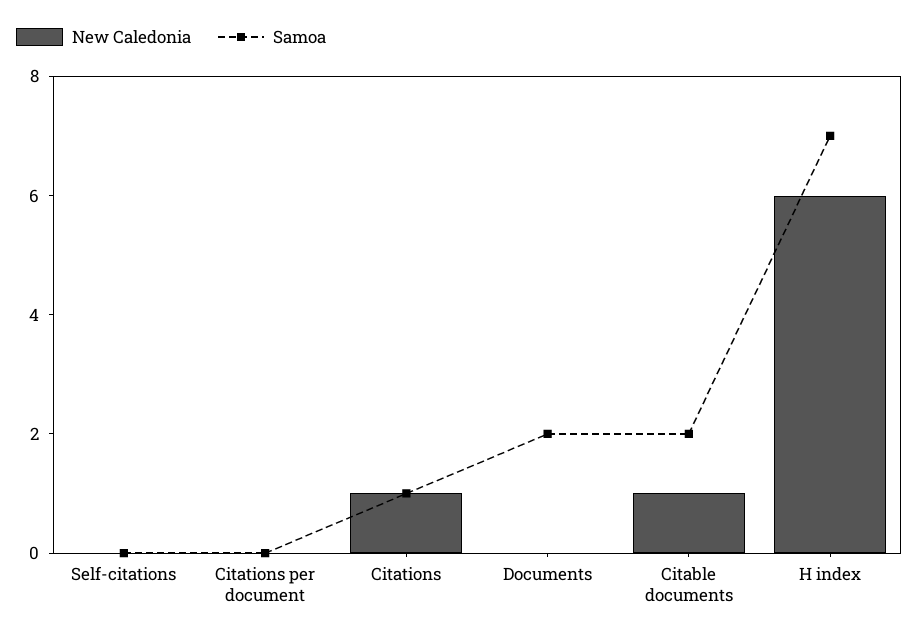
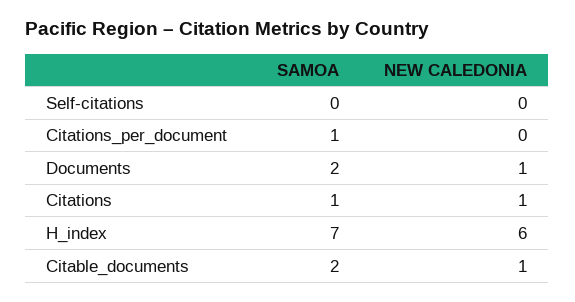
Samoa, Citations per document: 0 -> 1
New Caledonia, Documents: 0 -> 1

